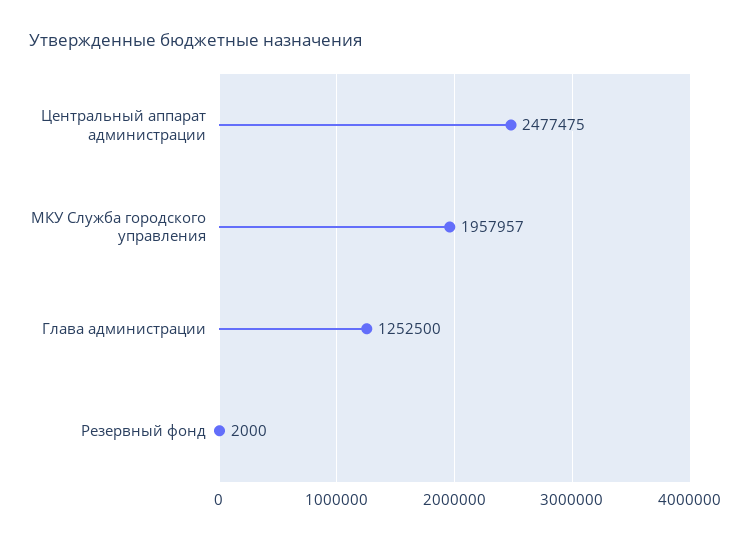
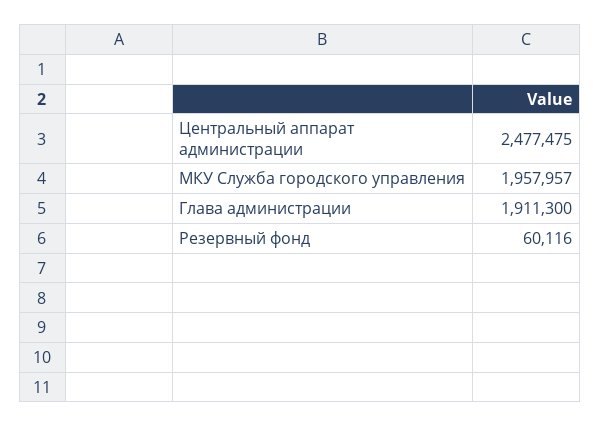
Глава администрации: 1252500 -> 1911300
Резервный фонд: 2000 -> 60116

